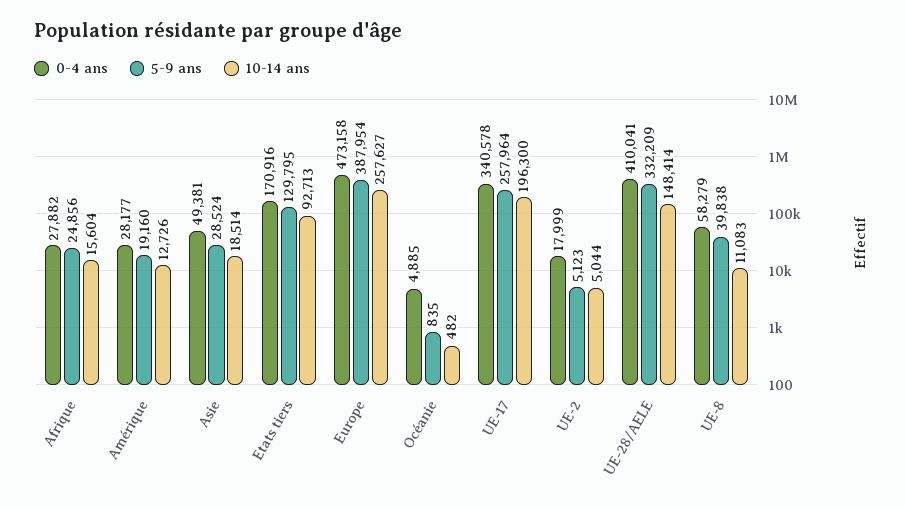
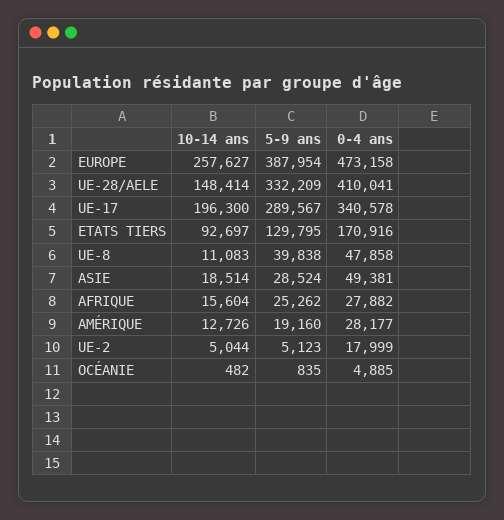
5-9 ans, Afrique: 24856 -> 25262
10-14 ans, Etats tiers: 92713 -> 92697
5-9 ans, UE-17: 257964 -> 289567
0-4 ans, UE-8: 58279 -> 47858

